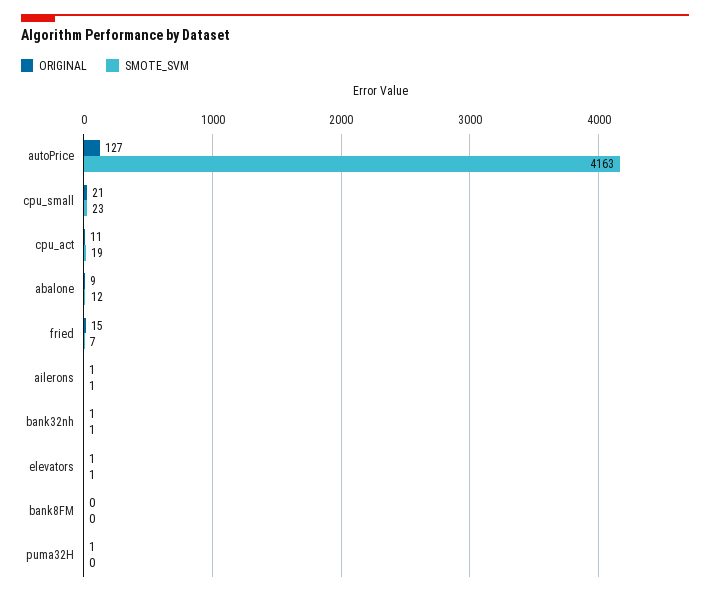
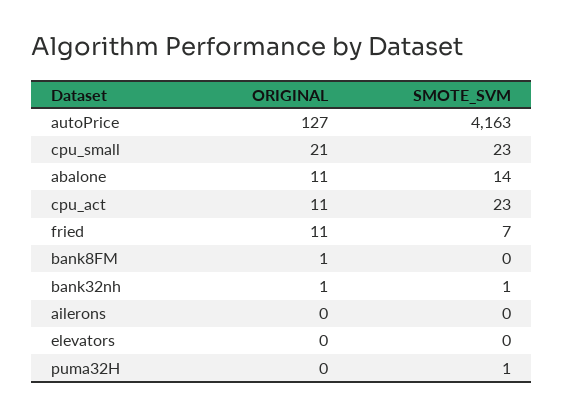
SMOTE_SVM, cpu_act: 19 -> 23
ORIGINAL, abalone: 9 -> 11
SMOTE_SVM, abalone: 12 -> 14
ORIGINAL, fried: 15 -> 11
ORIGINAL, ailerons: 1 -> 0
SMOTE_SVM, ailerons: 1 -> 0
ORIGINAL, elevators: 1 -> 0
SMOTE_SVM, elevators: 1 -> 0
ORIGINAL, bank8FM: 0 -> 1
ORIGINAL, puma32H: 1 -> 0
SMOTE_SVM, puma32H: 0 -> 1

